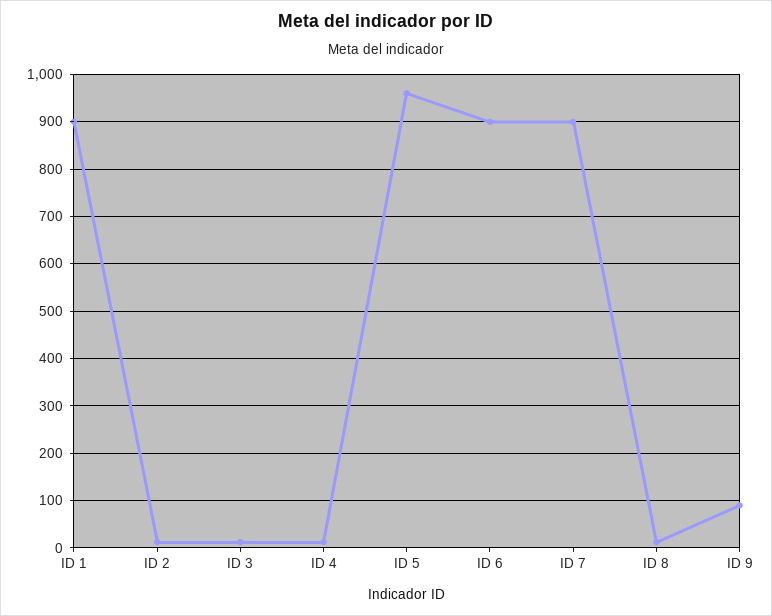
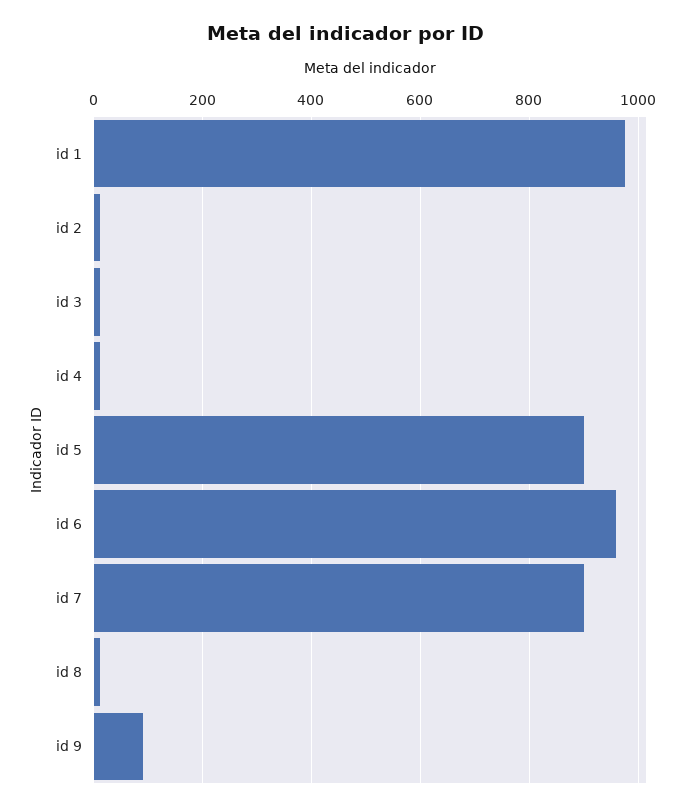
ID 1: 900 -> 980
ID 5: 960 -> 900
ID 6: 900 -> 960

